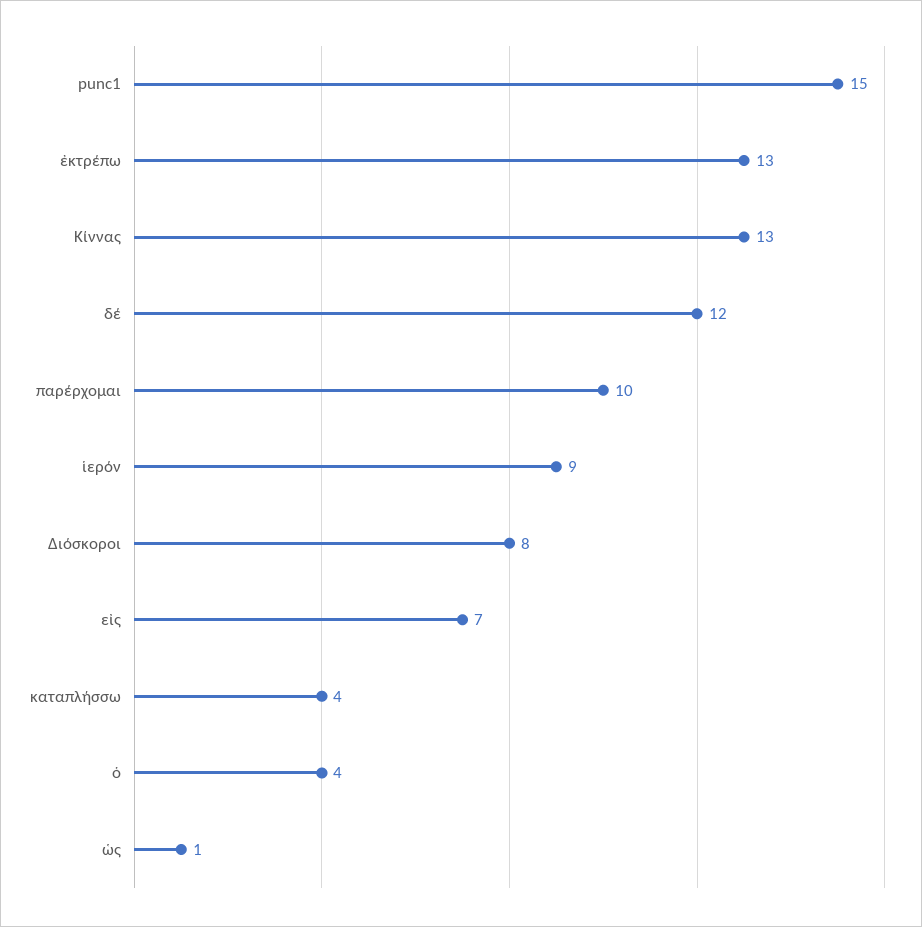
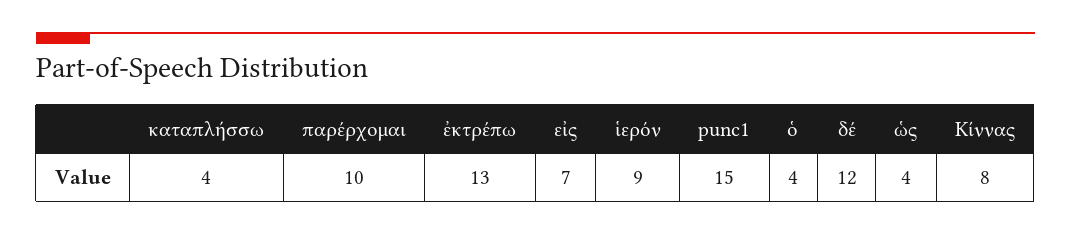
Κίννας: 13 -> 8
Διόσκοροι: 8 -> none
ὡς: 1 -> 4

